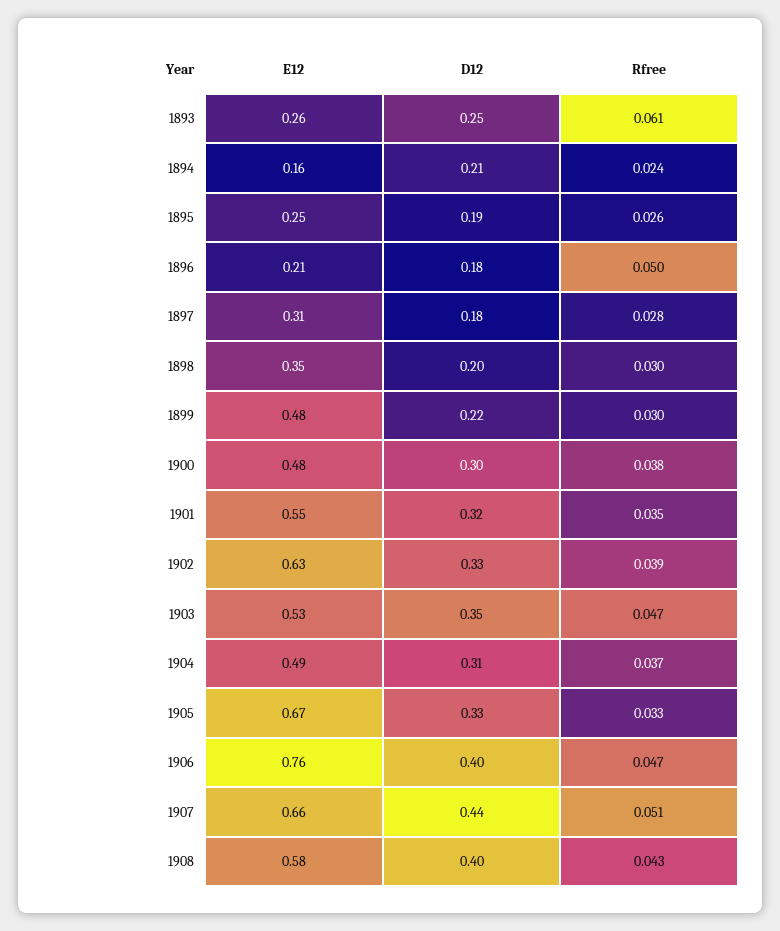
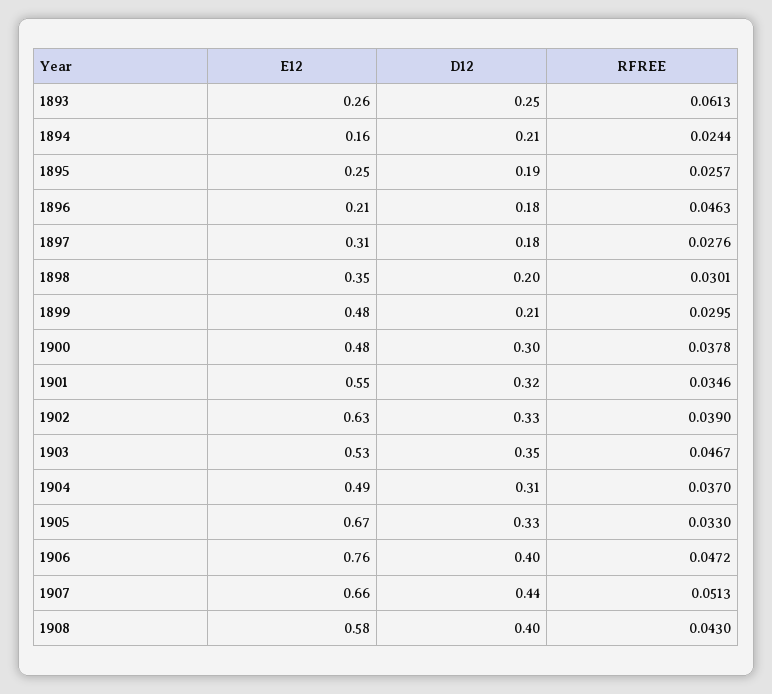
Rfree, 1896: 0.05 -> 0.0463
D12, 1899: 0.22 -> 0.21

